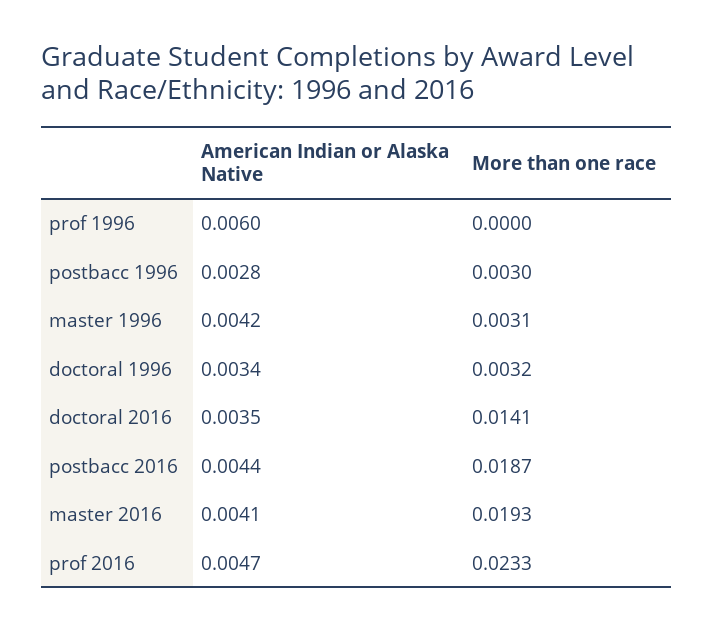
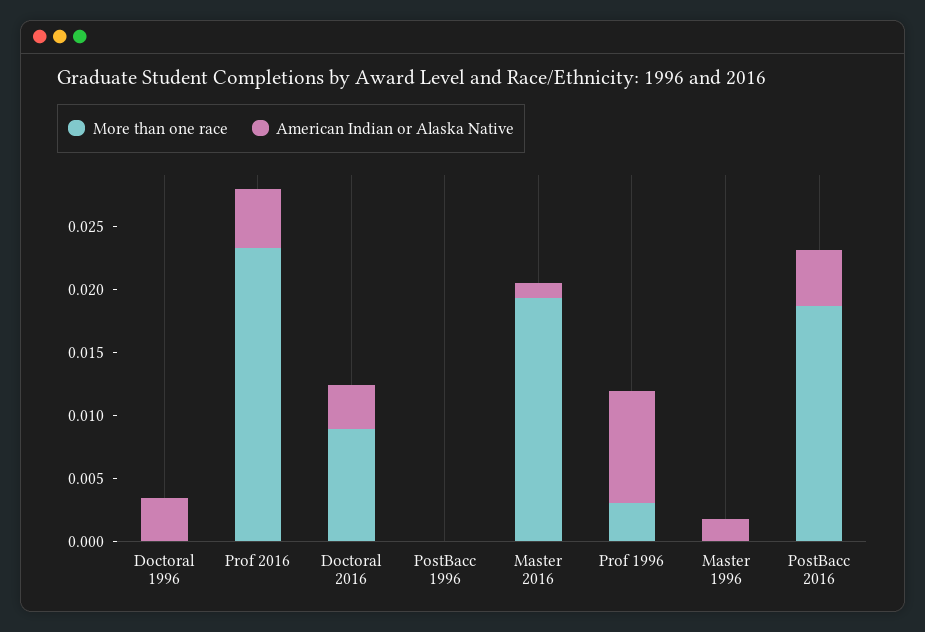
American Indian or Alaska Native, prof 1996: 0.006 -> 0.009
More than one race, prof 1996: 0 -> 0.003
American Indian or Alaska Native, postbacc 1996: 0.0028 -> 0
More than one race, postbacc 1996: 0.003 -> 0
American Indian or Alaska Native, master 1996: 0.0042 -> 0.002
More than one race, master 1996: 0.0031 -> 0
More than one race, doctoral 1996: 0.0032 -> 0
More than one race, doctoral 2016: 0.0141 -> 0.009
American Indian or Alaska Native, master 2016: 0.0041 -> 0.001

